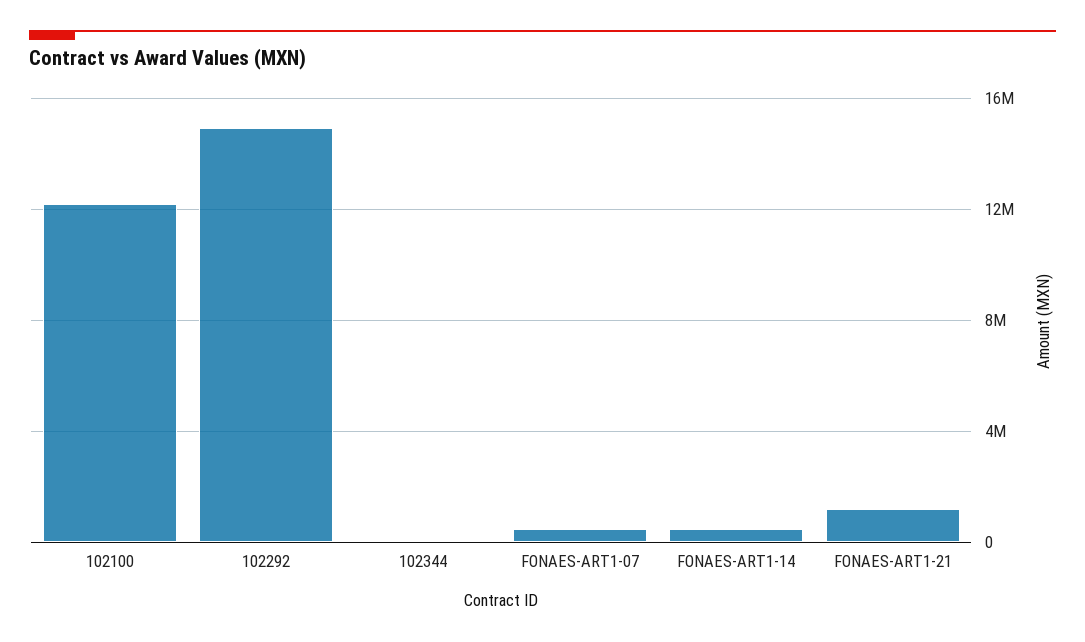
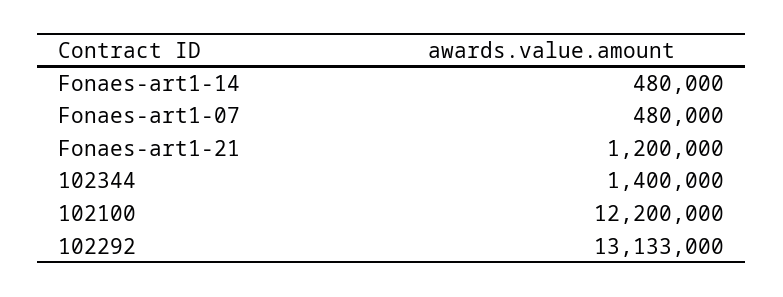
102292: 15000000 -> 13133000
102344: 0 -> 1400000

